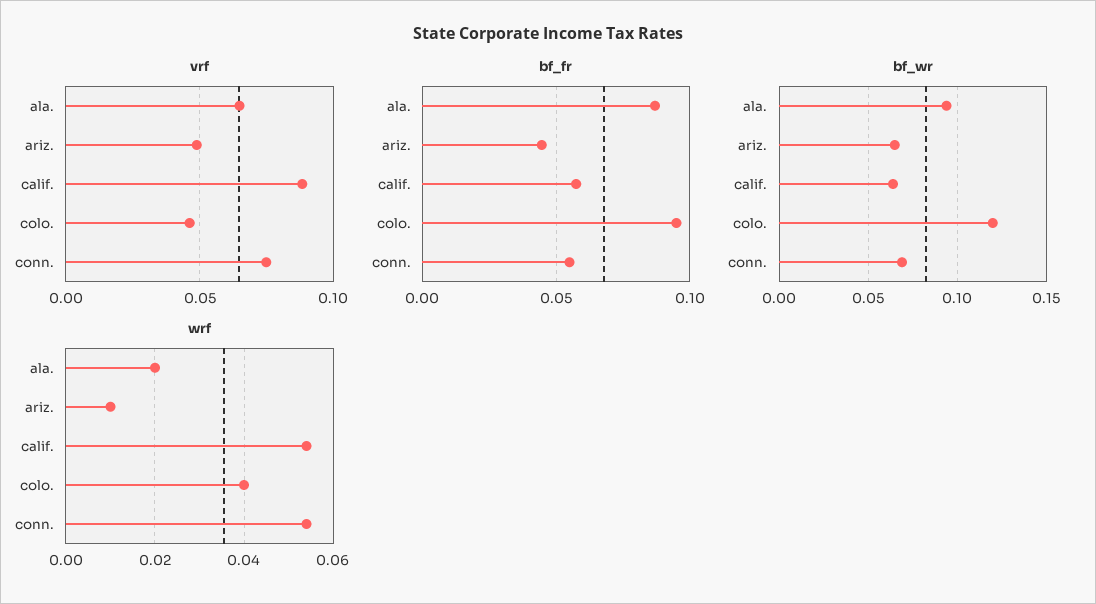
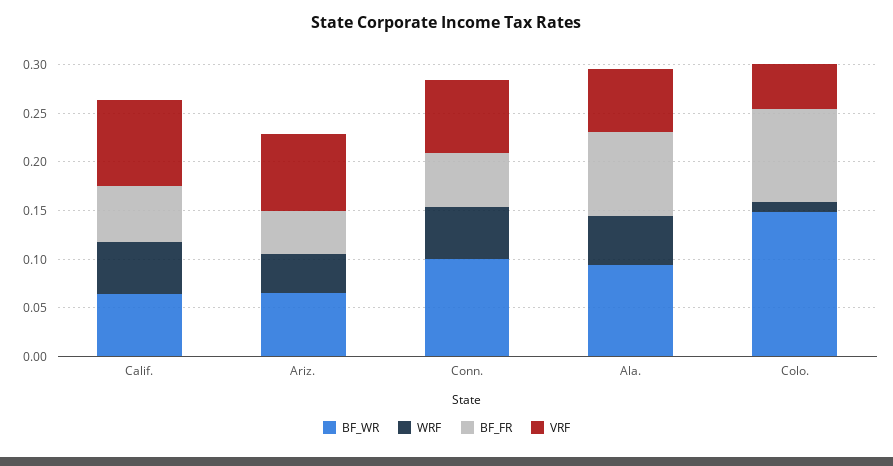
vrf, ariz.: 0.05 -> 0.08
bf_wr, colo.: 0.12 -> 0.15
bf_wr, conn.: 0.07 -> 0.1
wrf, ala.: 0.02 -> 0.05
wrf, ariz.: 0.01 -> 0.04
wrf, colo.: 0.04 -> 0.01

